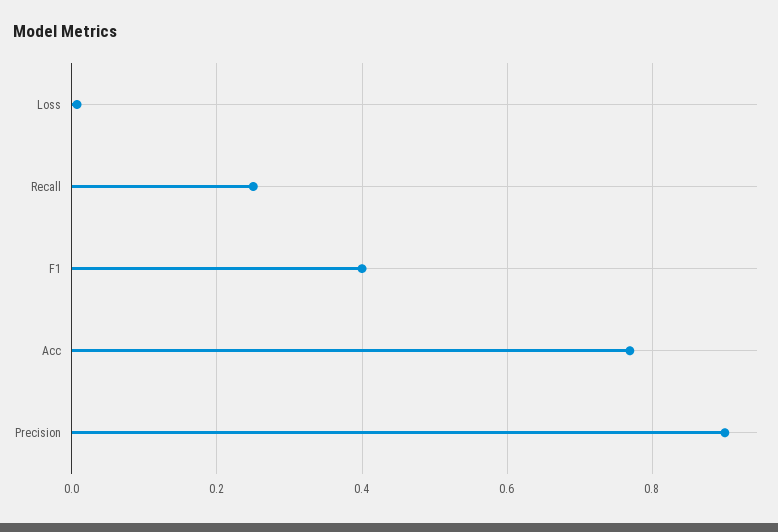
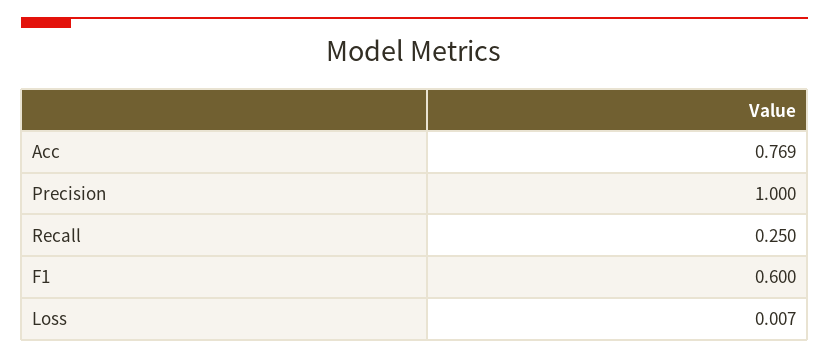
F1: 0.4 -> 0.6
Precision: 0.9 -> 1

